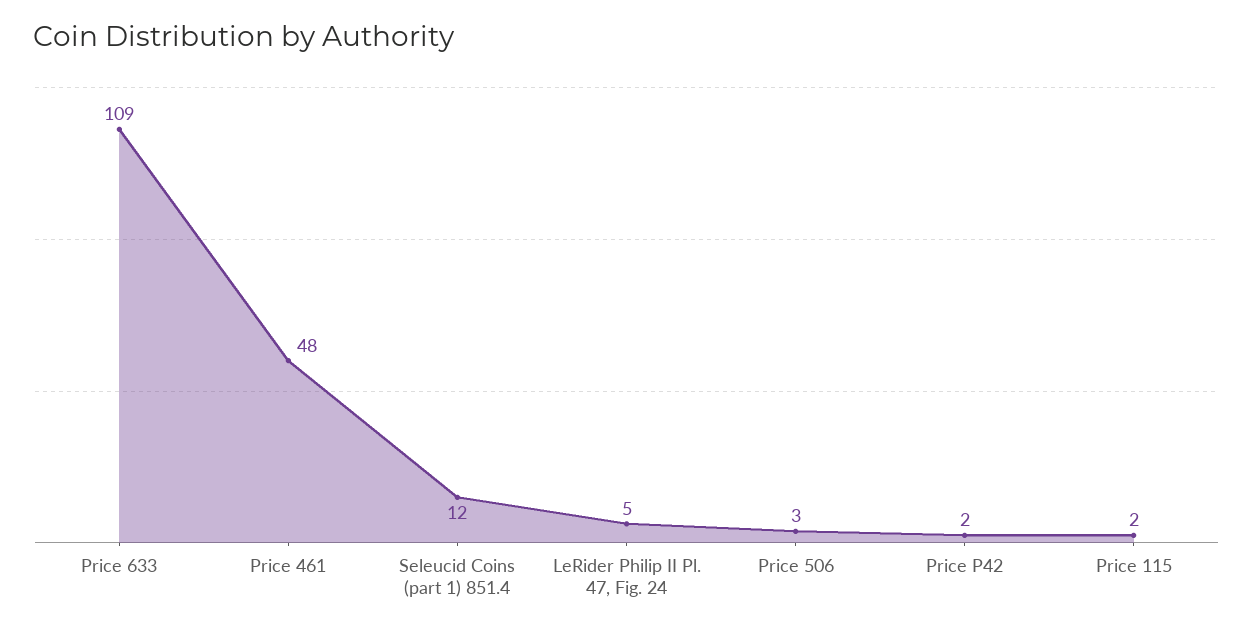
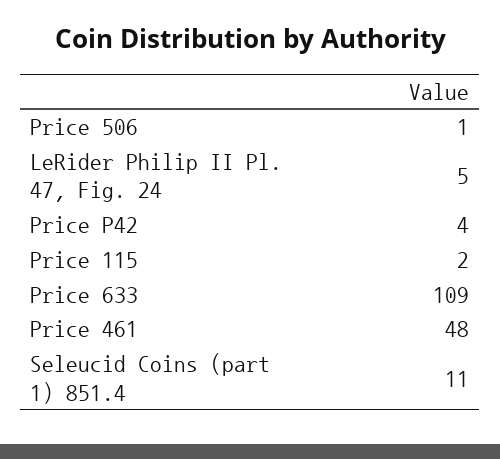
Seleucid Coins (part 1) 851.4: 12 -> 11
Price 506: 3 -> 1
Price P42: 2 -> 4

